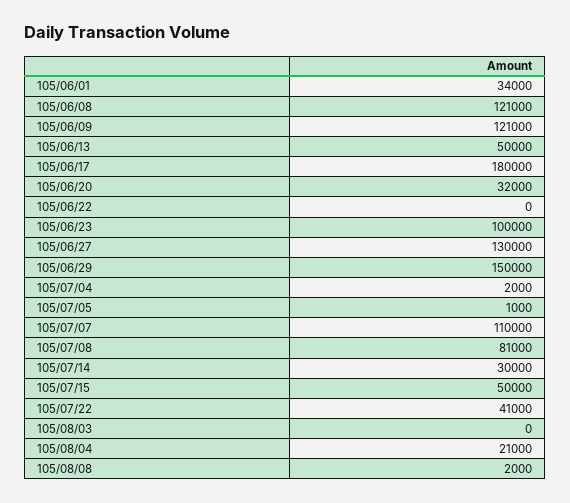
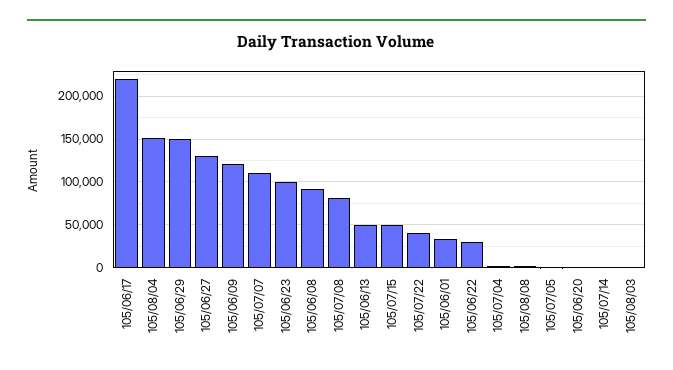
105/06/08: 121000 -> 90000
105/06/17: 180000 -> 220000
105/06/20: 32000 -> 0
105/06/22: 0 -> 30000
105/07/14: 30000 -> 0
105/08/04: 21000 -> 150000

